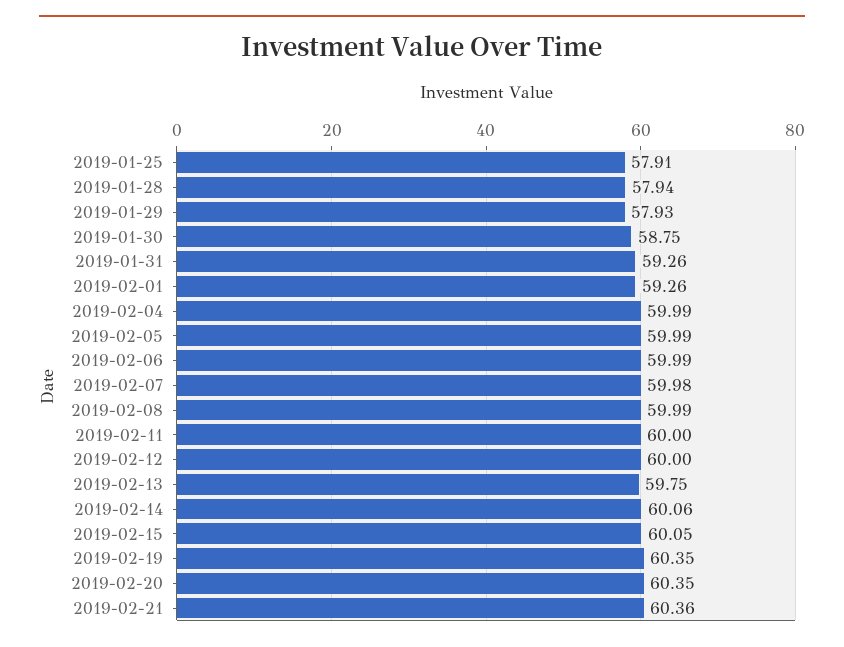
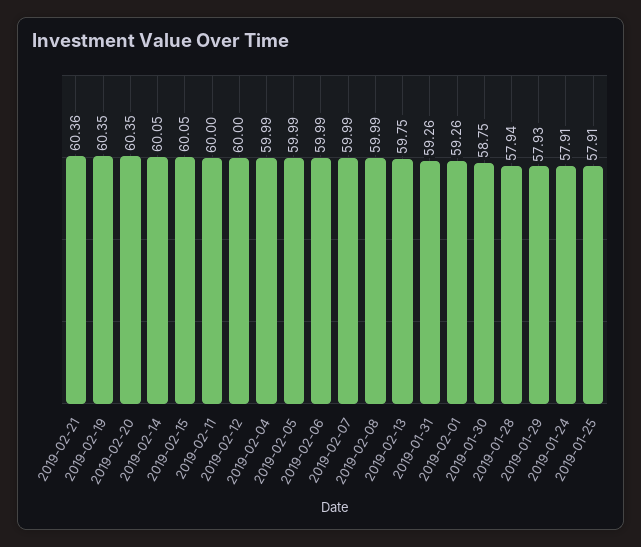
2019-02-07: 59.98 -> 59.99
2019-02-14: 60.06 -> 60.05
2019-01-24: none -> 57.91

